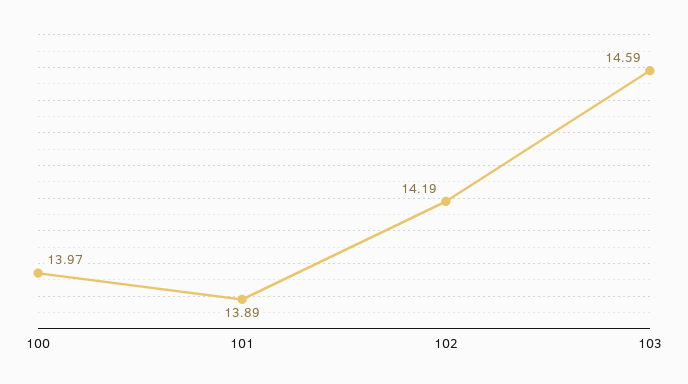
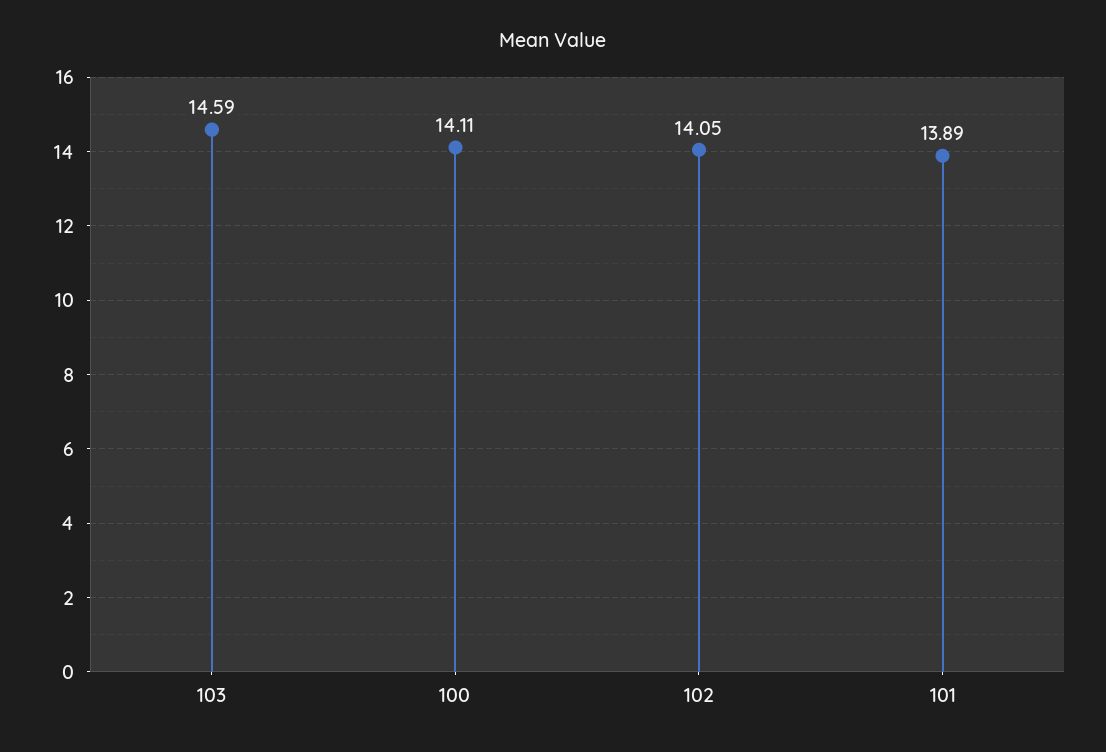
100: 13.97 -> 14.11
102: 14.19 -> 14.05

